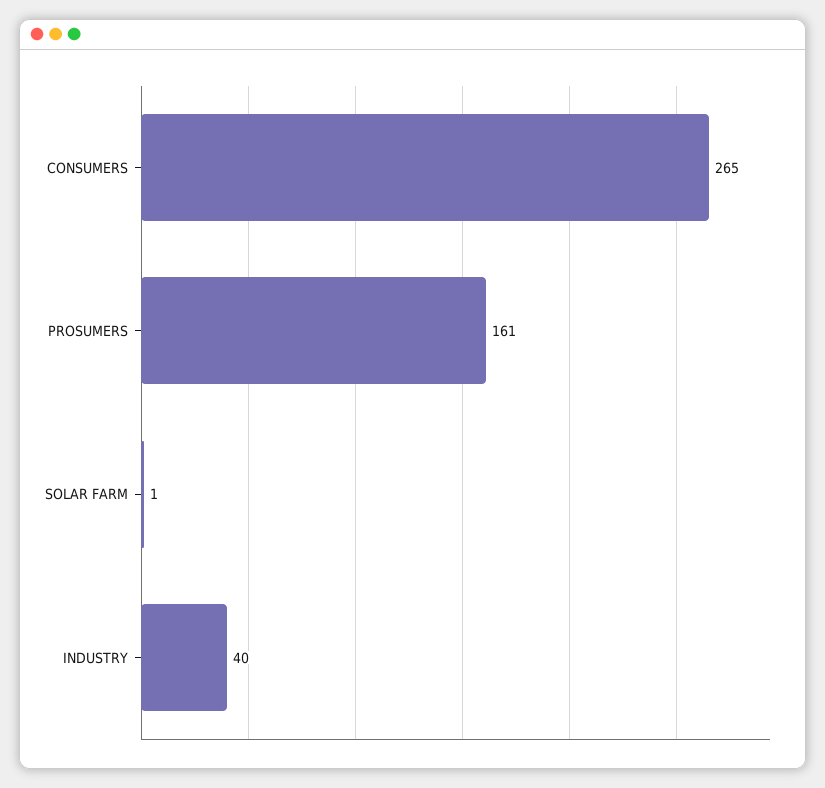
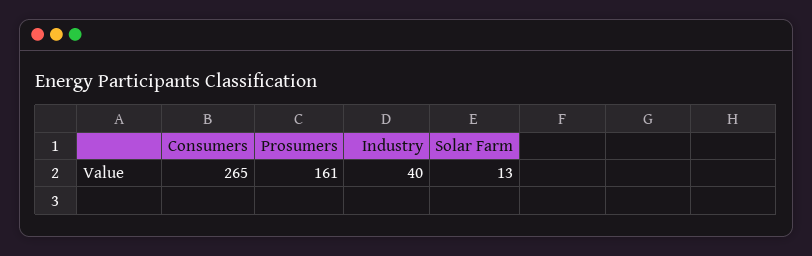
SOLAR FARM: 1 -> 13

